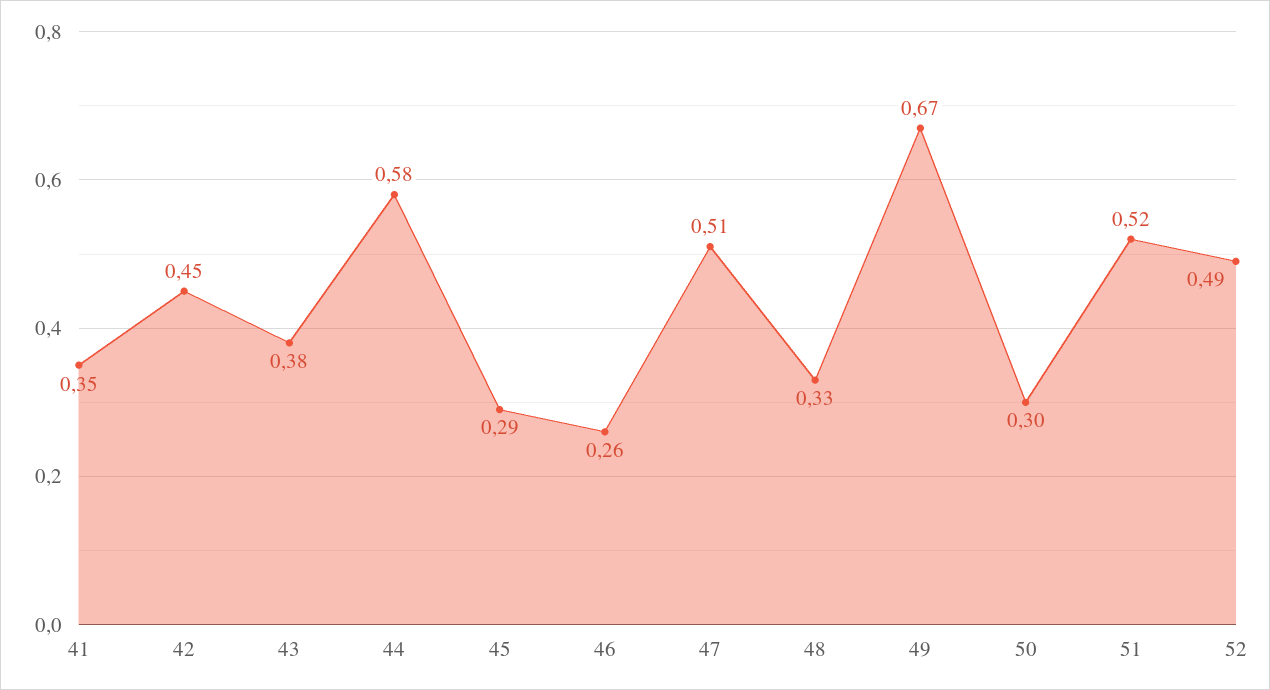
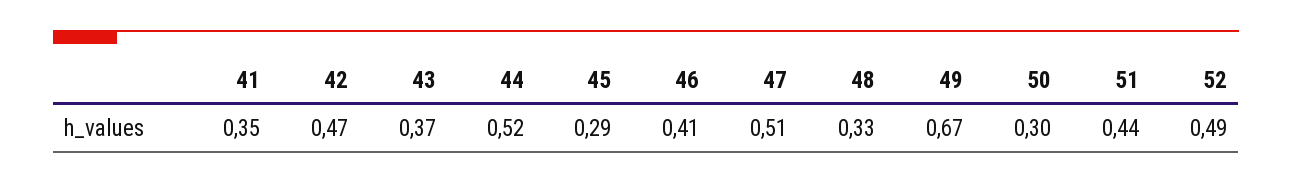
42: 0.45 -> 0.47
43: 0.38 -> 0.37
44: 0.58 -> 0.52
46: 0.26 -> 0.41
51: 0.52 -> 0.44

